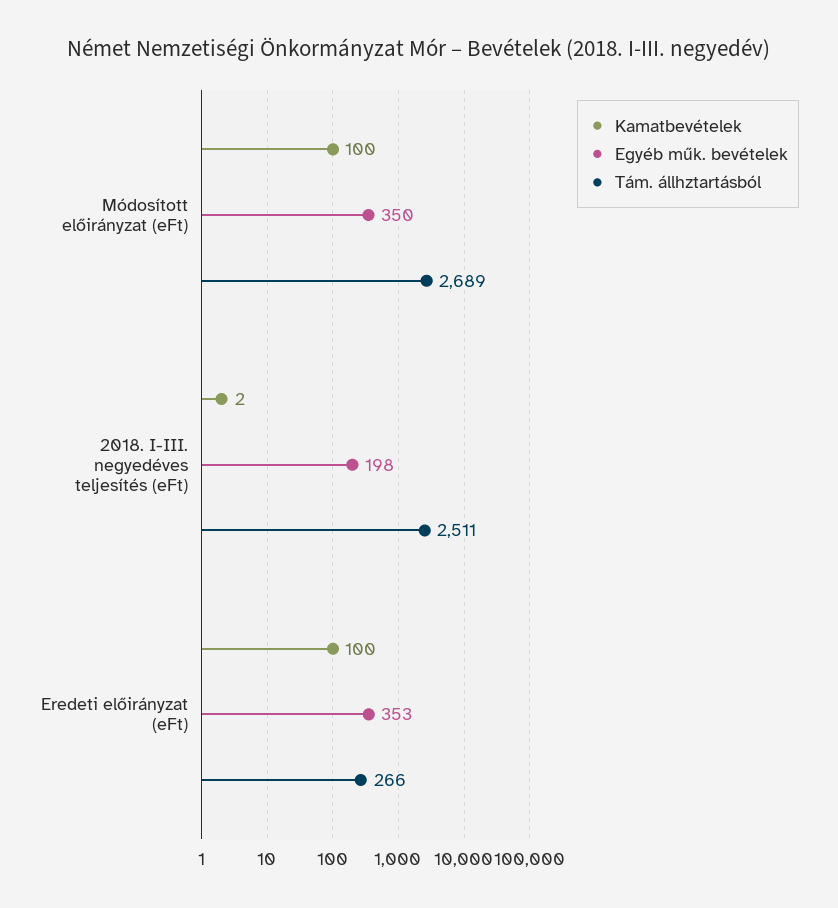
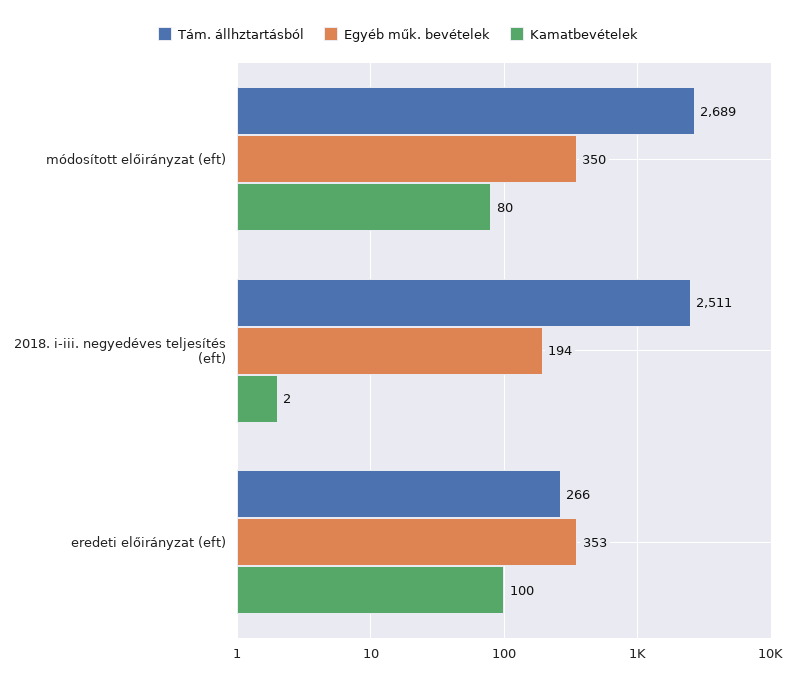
Kamatbevételek, Módosított előirányzat (eFt): 100 -> 80
Egyéb műk. bevételek, 2018. I-III. negyedéves teljesítés (eFt): 198 -> 194

